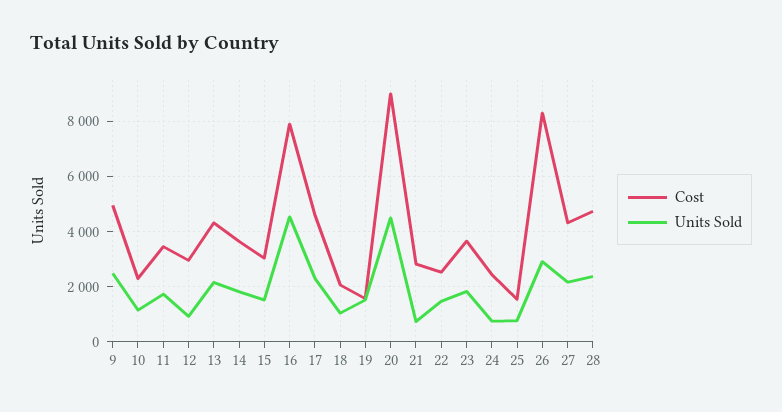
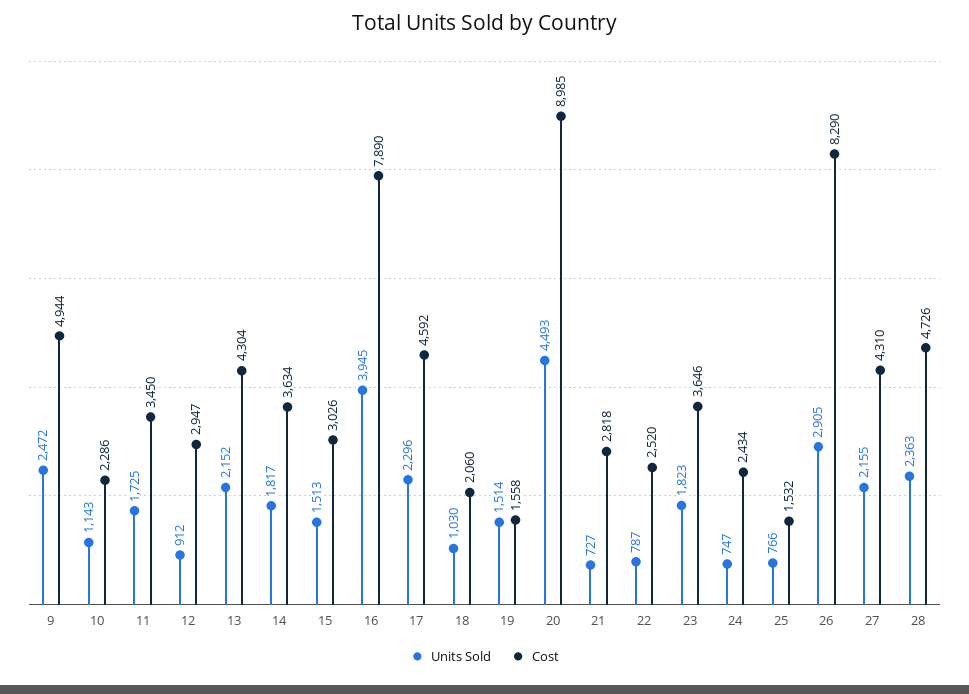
Units Sold, 16: 4500 -> 3945
Units Sold, 22: 1500 -> 787

